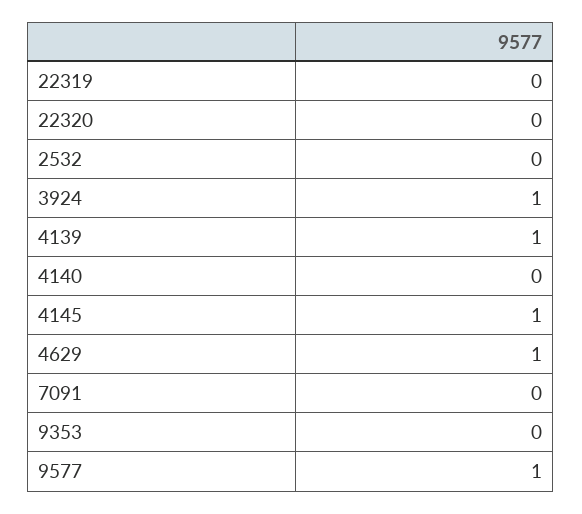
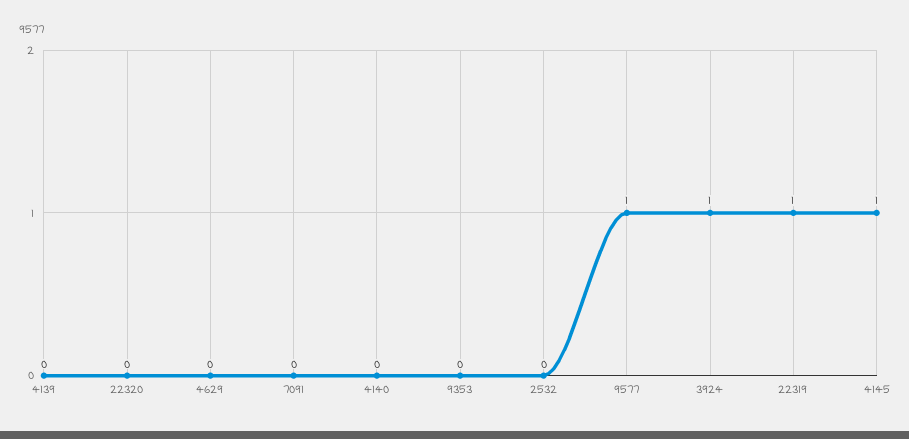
22319: 0 -> 1
4139: 1 -> 0
4629: 1 -> 0

